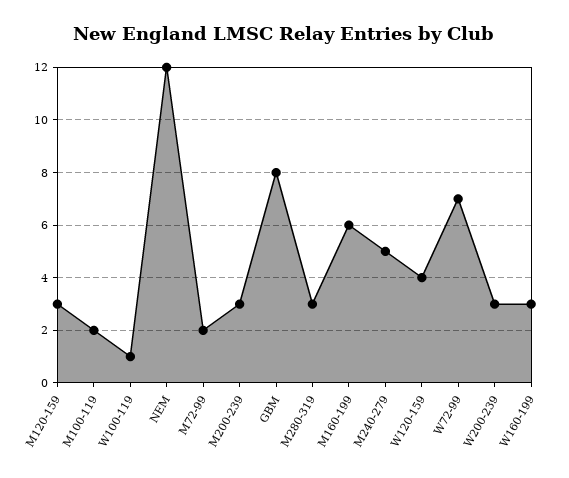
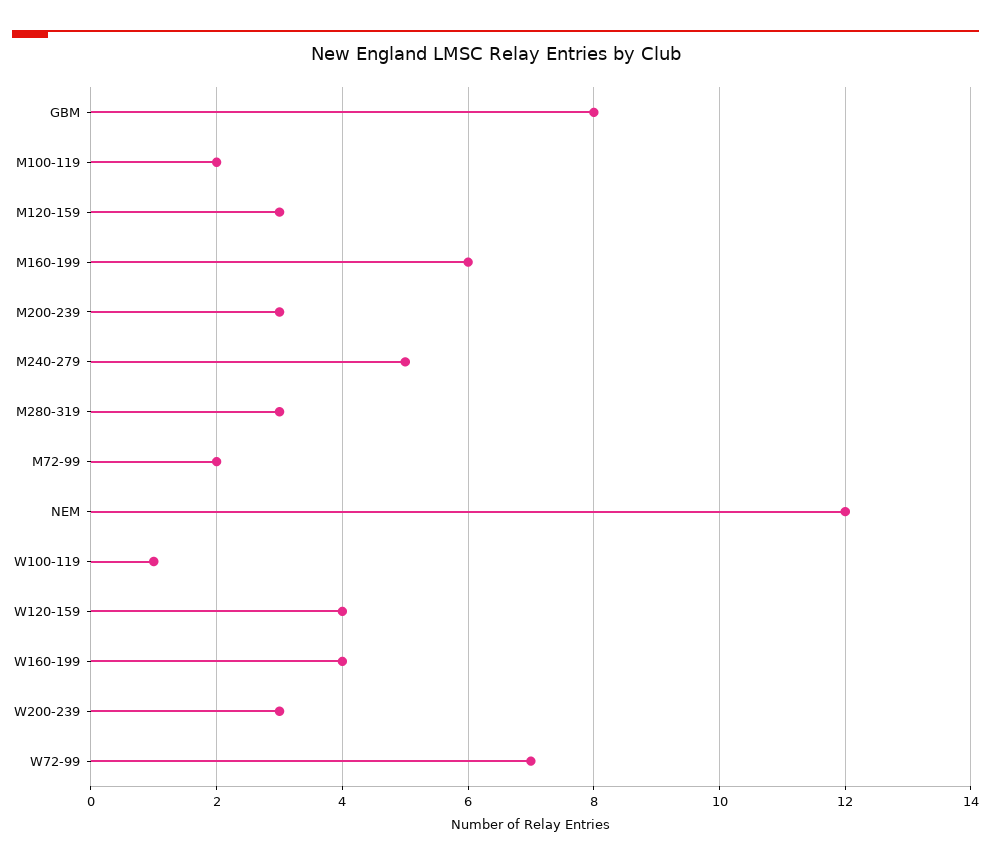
W160-199: 3 -> 4

